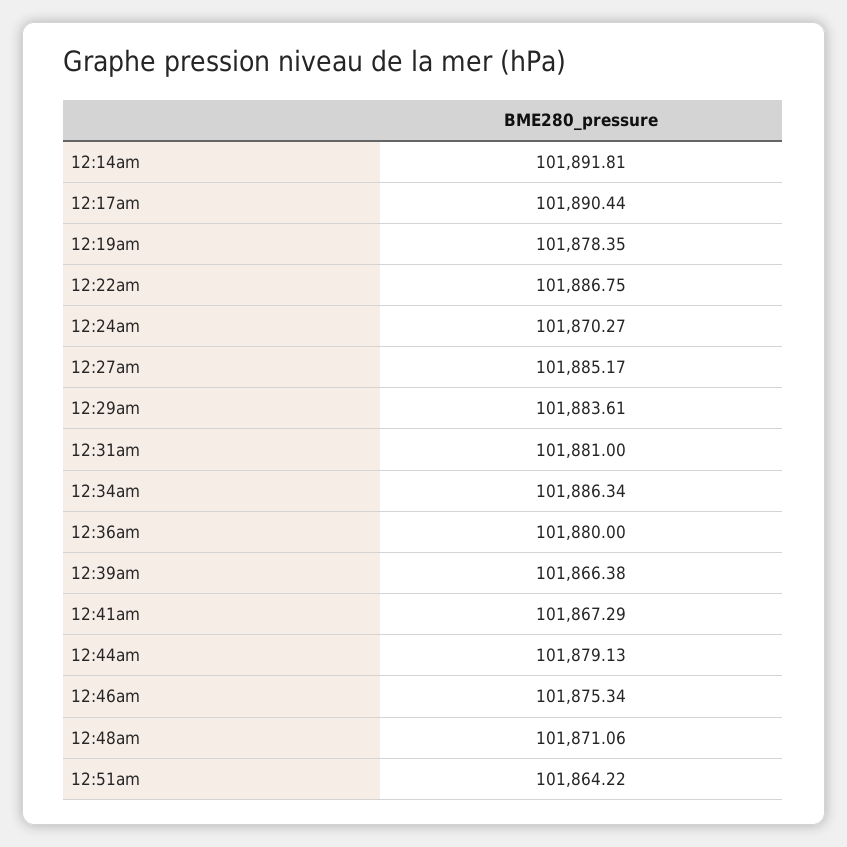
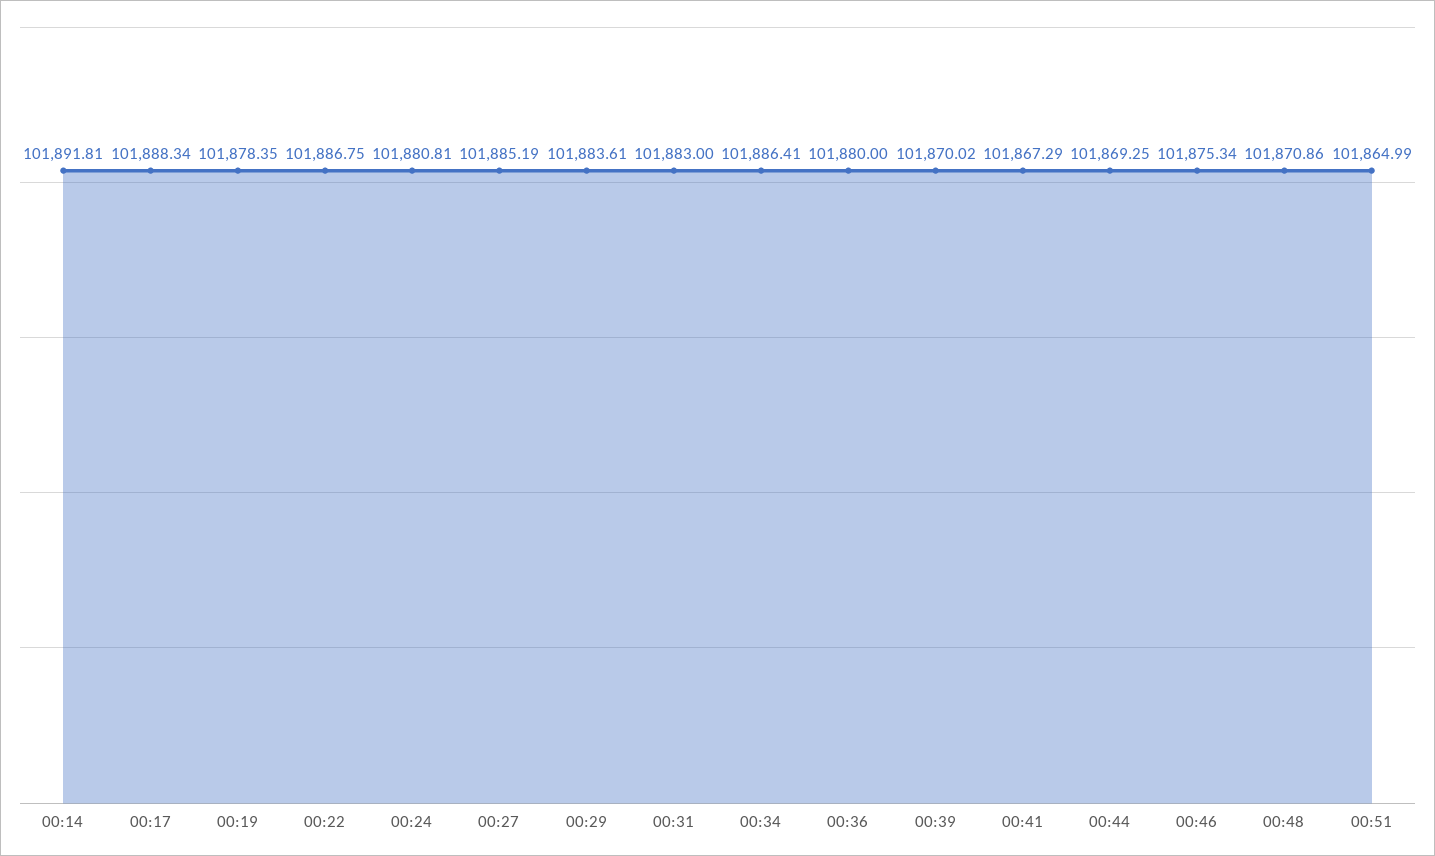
12:17am: 101890.44 -> 101888.34
12:24am: 101870.27 -> 101880.81
12:27am: 101885.17 -> 101885.19
12:31am: 101881 -> 101883
12:34am: 101886.34 -> 101886.41
12:39am: 101866.38 -> 101870.02
12:44am: 101879.13 -> 101869.25
12:48am: 101871.06 -> 101870.86
12:51am: 101864.22 -> 101864.99

